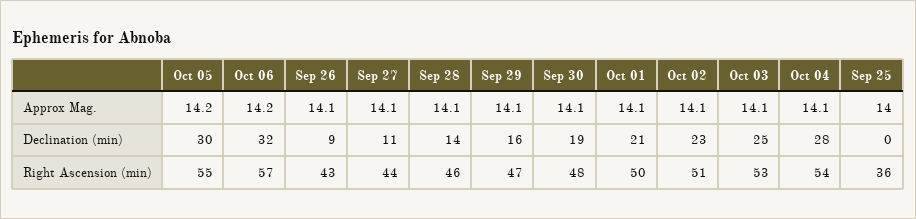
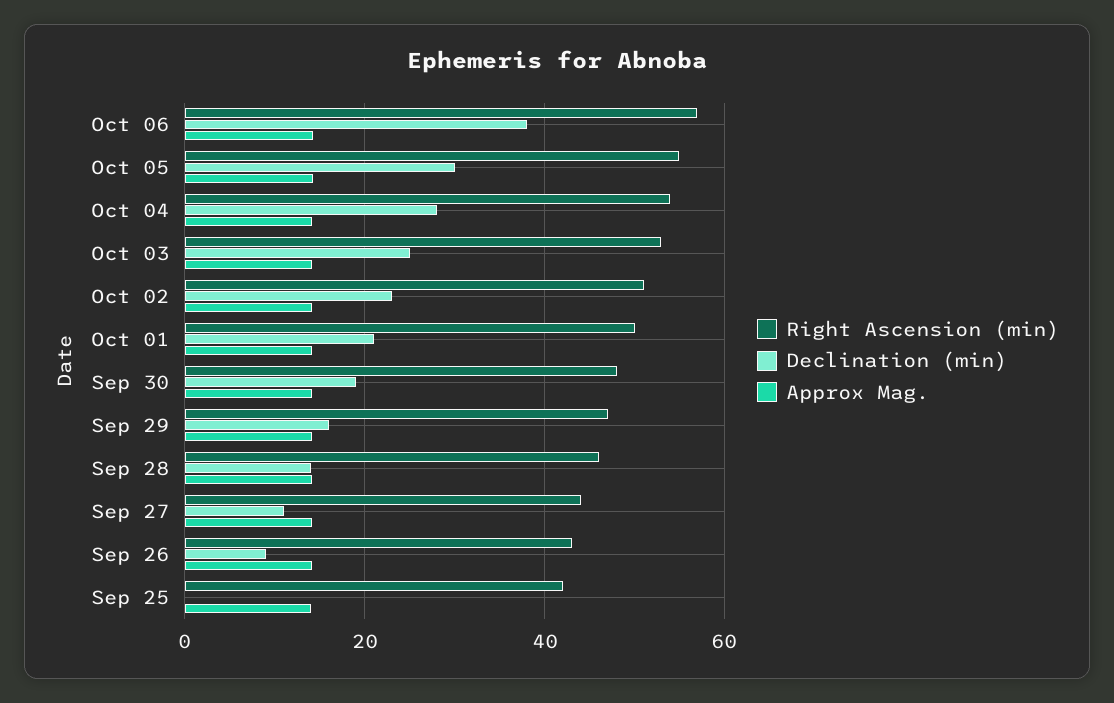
Declination (min), Oct 06: 32 -> 38
Right Ascension (min), Sep 25: 36 -> 42

